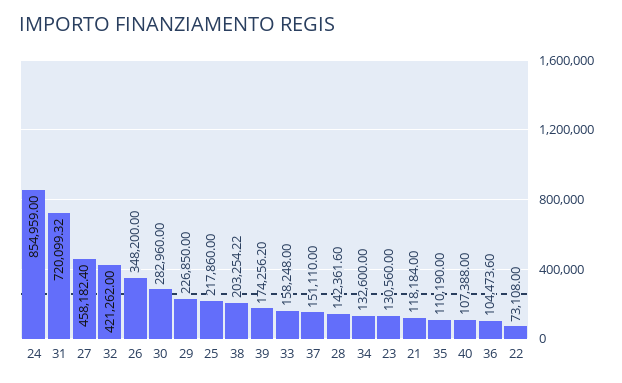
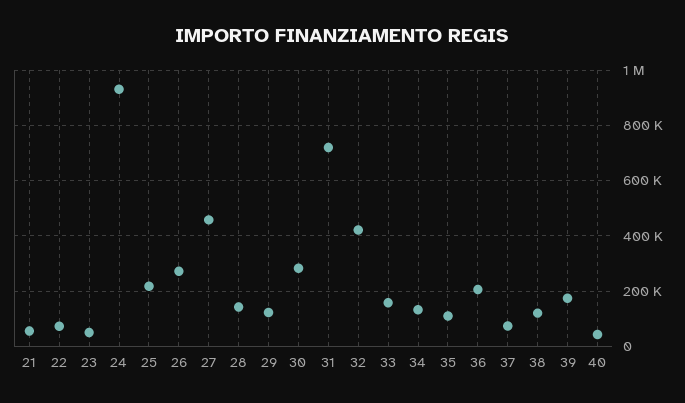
24: 854959 -> 925000
26: 348200 -> 275000
29: 226850 -> 125000
38: 203254.22 -> 125000
37: 151110 -> 75000
23: 130560 -> 50000
21: 118184 -> 50000
40: 107388 -> 50000
36: 104473.6 -> 200000

